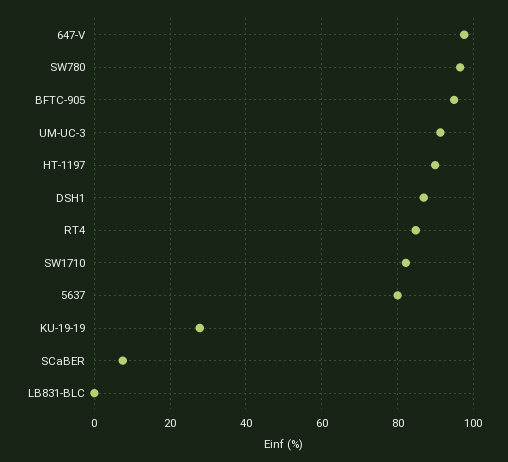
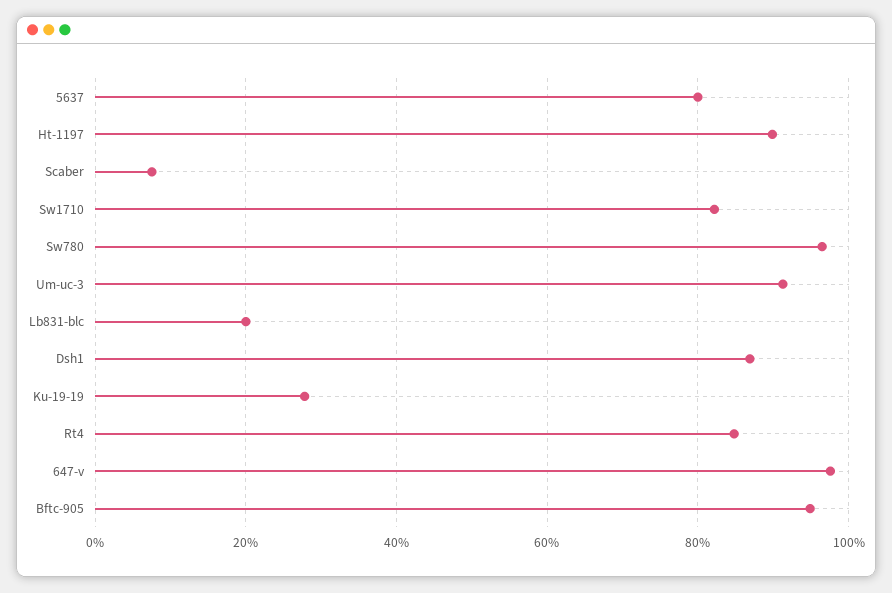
LB831-BLC: 0 -> 20

